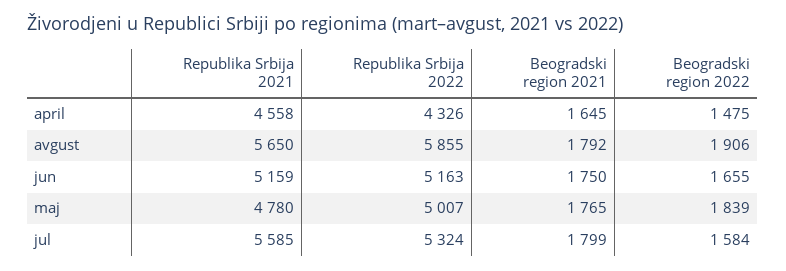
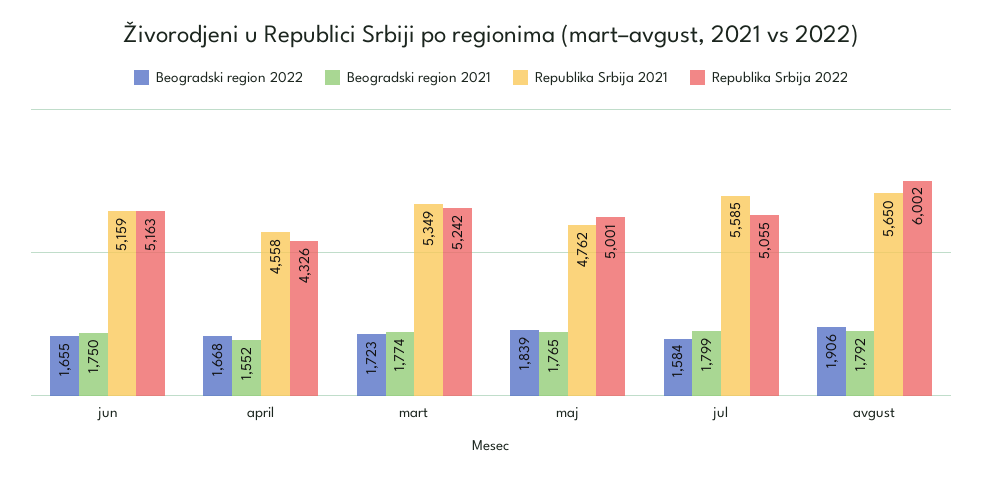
Beogradski region 2021, april: 1645 -> 1552
Beogradski region 2022, april: 1475 -> 1668
Republika Srbija 2022, avgust: 5855 -> 6002
Republika Srbija 2021, maj: 4780 -> 4762
Republika Srbija 2022, maj: 5007 -> 5001
Republika Srbija 2022, jul: 5324 -> 5055
Beogradski region 2022, mart: none -> 1723
Beogradski region 2021, mart: none -> 1774
Republika Srbija 2021, mart: none -> 5349
Republika Srbija 2022, mart: none -> 5242

